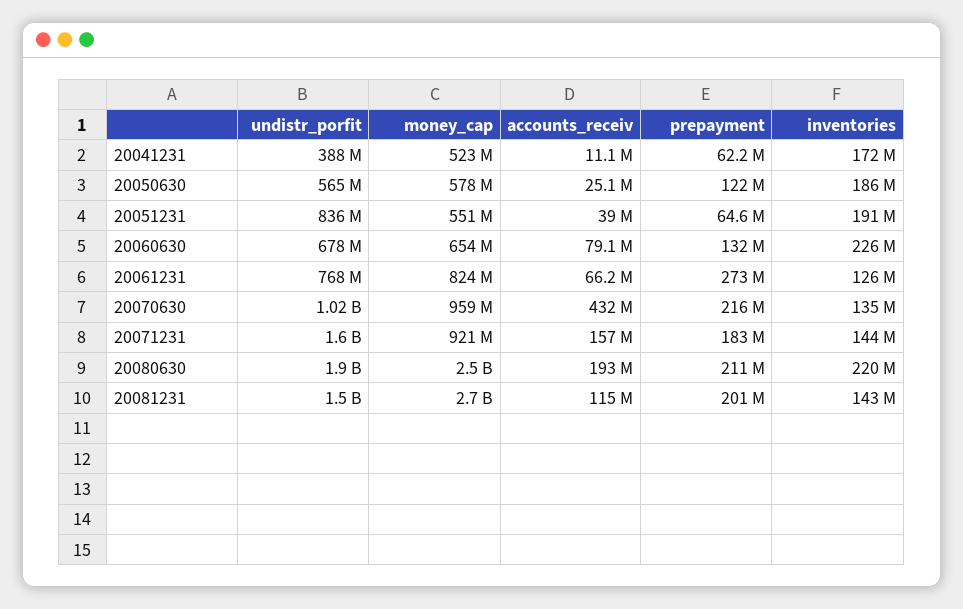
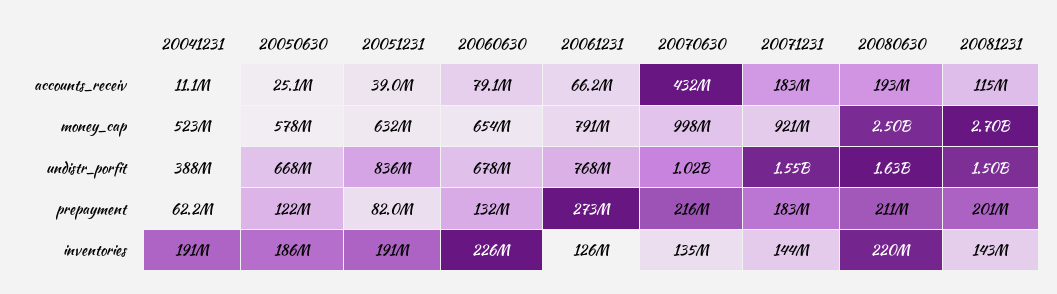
inventories, 20041231: 172000000 -> 191000000
undistr_porfit, 20050630: 565000000 -> 668000000
money_cap, 20051231: 551000000 -> 632000000
prepayment, 20051231: 64600000 -> 82000000
money_cap, 20061231: 824000000 -> 791000000
money_cap, 20070630: 959000000 -> 998000000
undistr_porfit, 20071231: 1600000000 -> 1550000000
accounts_receiv, 20071231: 157000000 -> 183000000
undistr_porfit, 20080630: 1900000000 -> 1630000000

